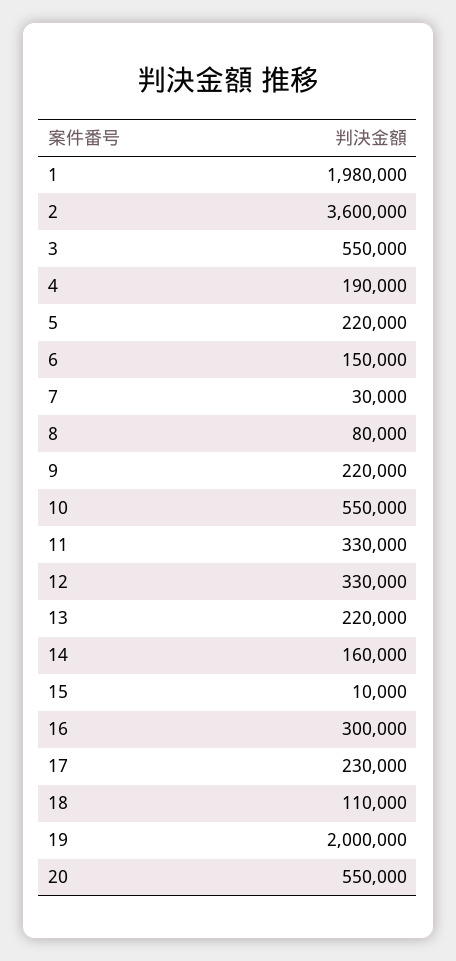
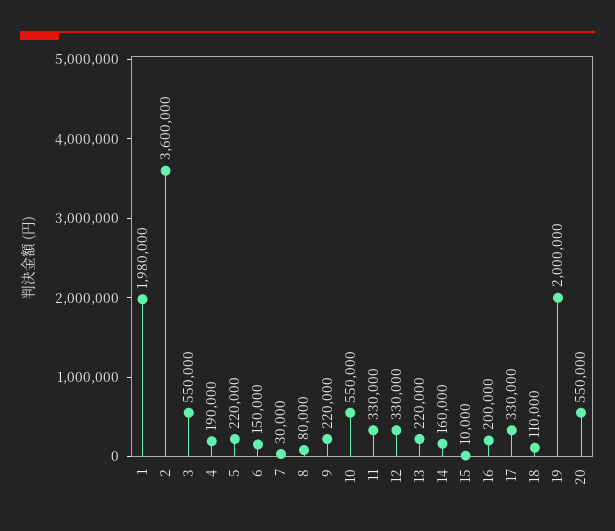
16: 300000 -> 200000
17: 230000 -> 330000

